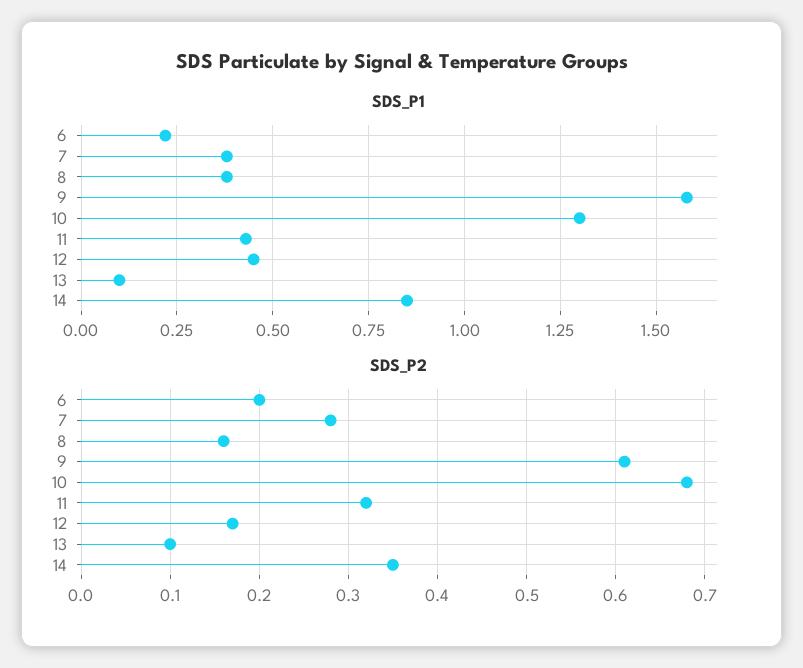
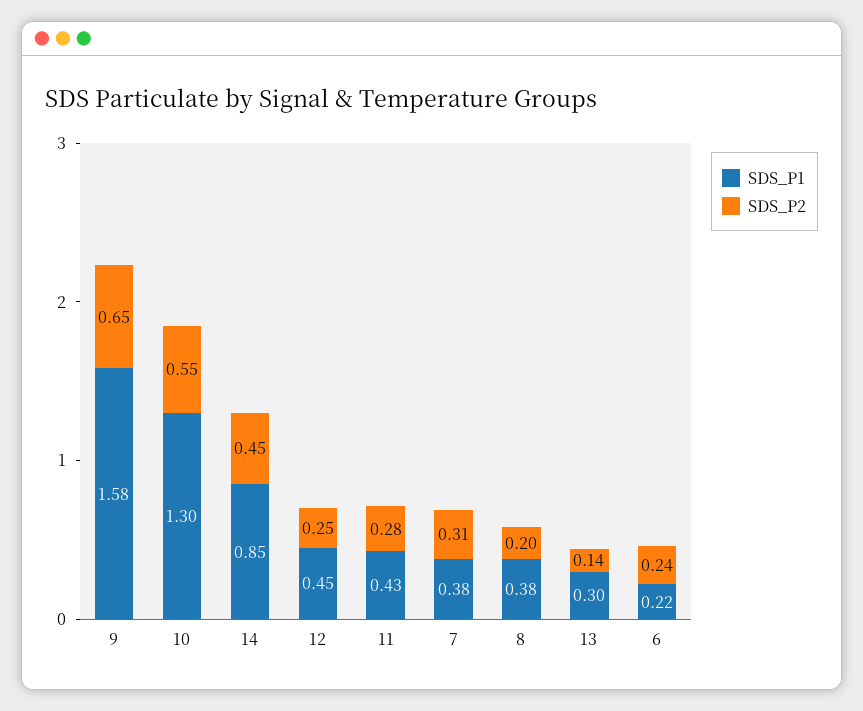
SDS_P1, 13: 0.1 -> 0.3
SDS_P2, 6: 0.2 -> 0.24
SDS_P2, 7: 0.28 -> 0.31
SDS_P2, 8: 0.16 -> 0.2
SDS_P2, 9: 0.61 -> 0.65
SDS_P2, 10: 0.68 -> 0.55
SDS_P2, 11: 0.32 -> 0.28
SDS_P2, 12: 0.17 -> 0.25
SDS_P2, 13: 0.1 -> 0.14
SDS_P2, 14: 0.35 -> 0.45

